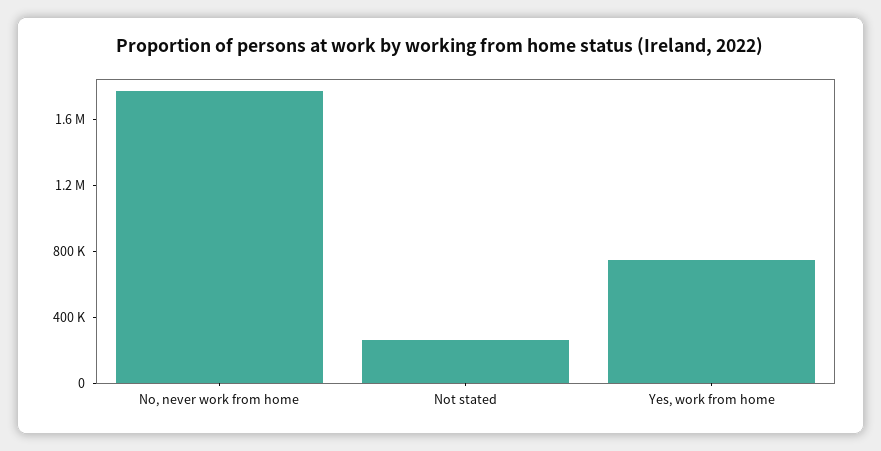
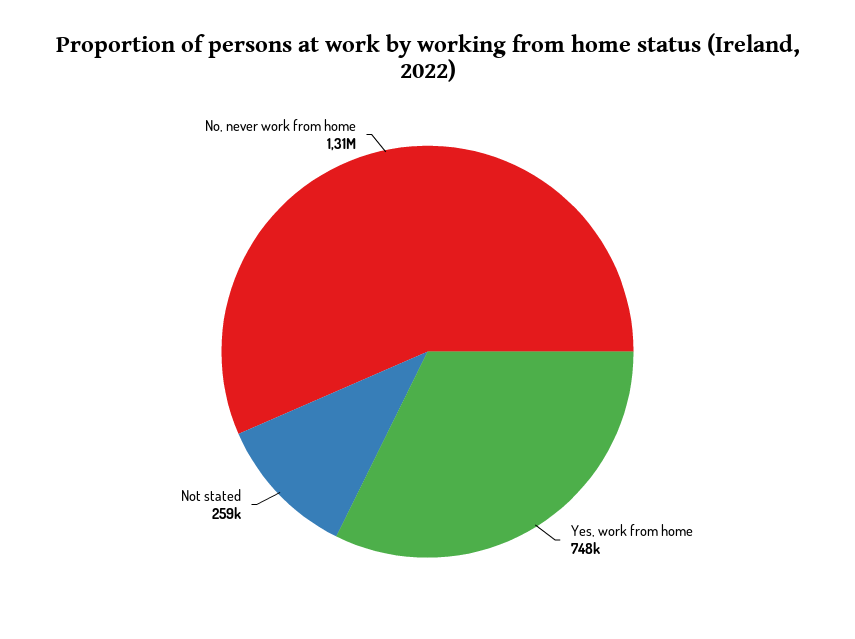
No, never work from home: 1800000 -> 1310000

